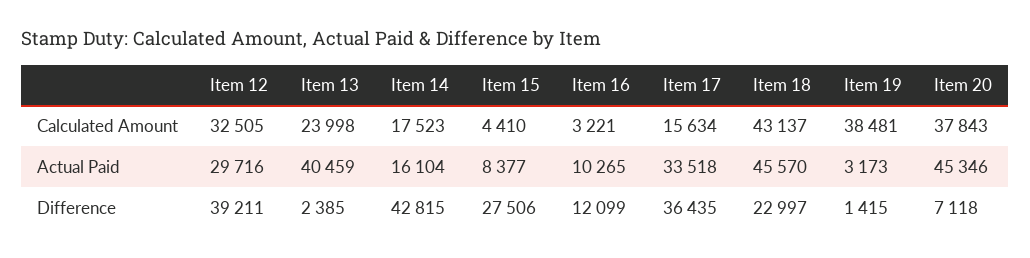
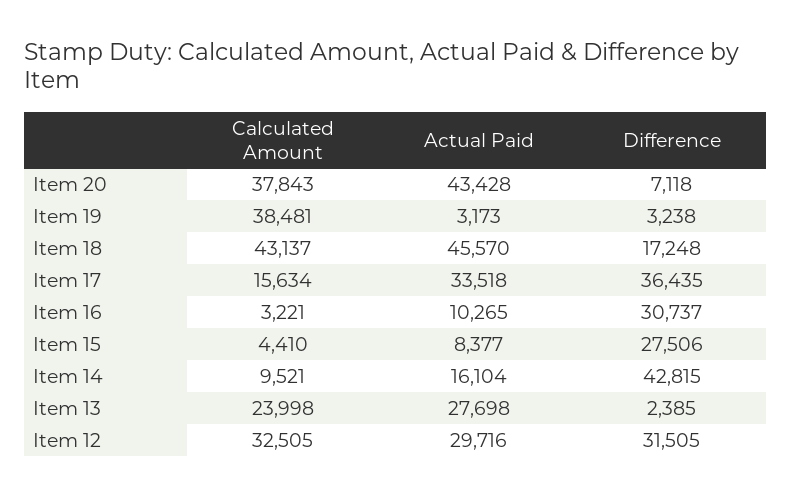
Item 14, Calculated Amount: 17523 -> 9521
Item 13, Actual Paid: 40459 -> 27698
Item 20, Actual Paid: 45346 -> 43428
Item 12, Difference: 39211 -> 31505
Item 16, Difference: 12099 -> 30737
Item 18, Difference: 22997 -> 17248
Item 19, Difference: 1415 -> 3238

